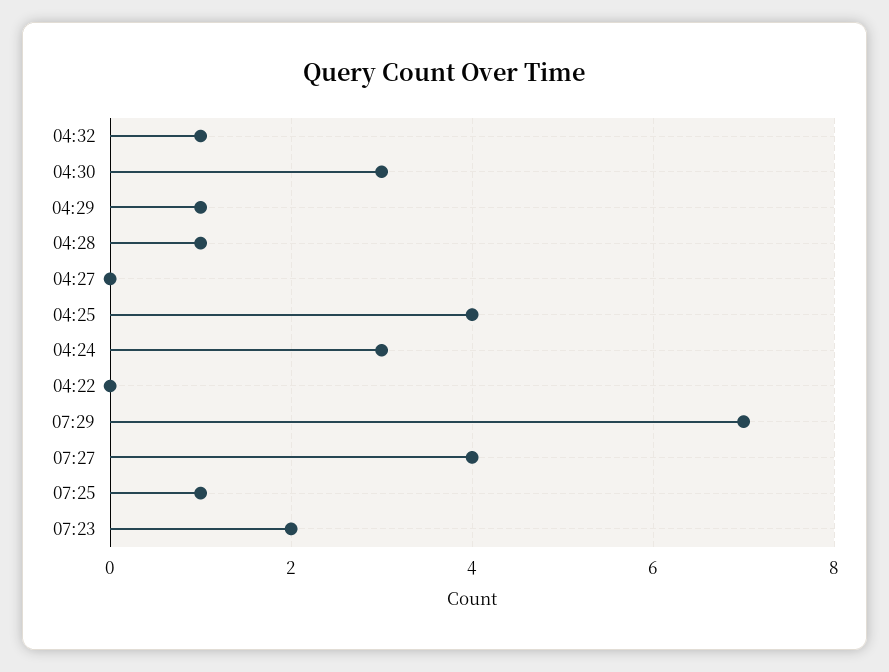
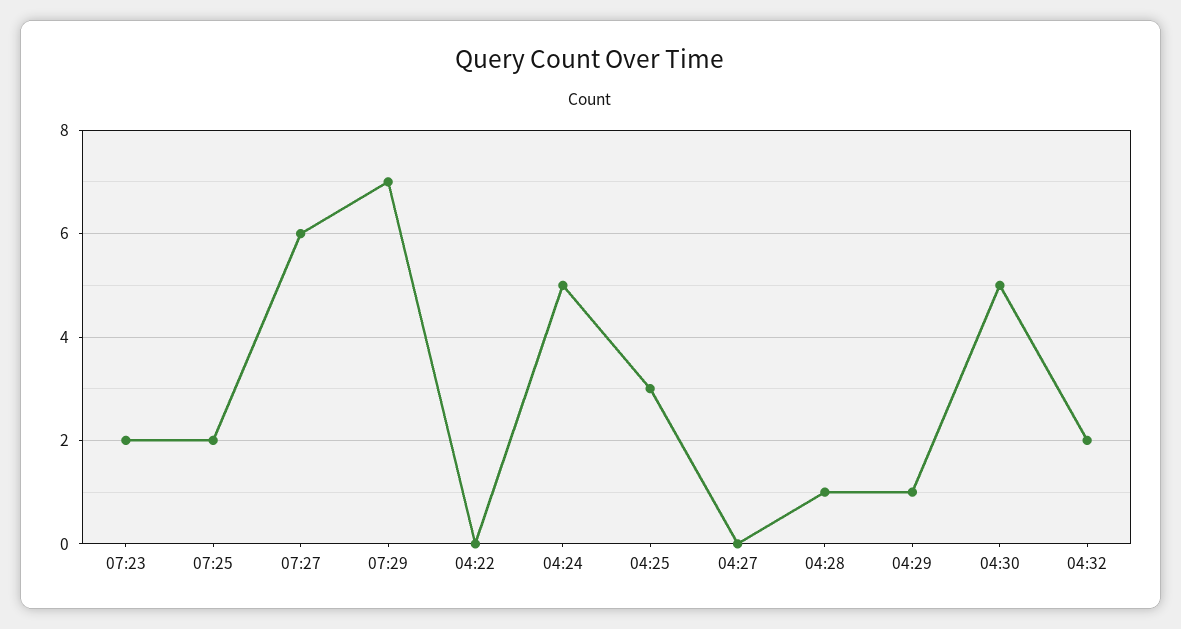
04:32: 1 -> 2
04:30: 3 -> 5
04:25: 4 -> 3
04:24: 3 -> 5
07:27: 4 -> 6
07:25: 1 -> 2

